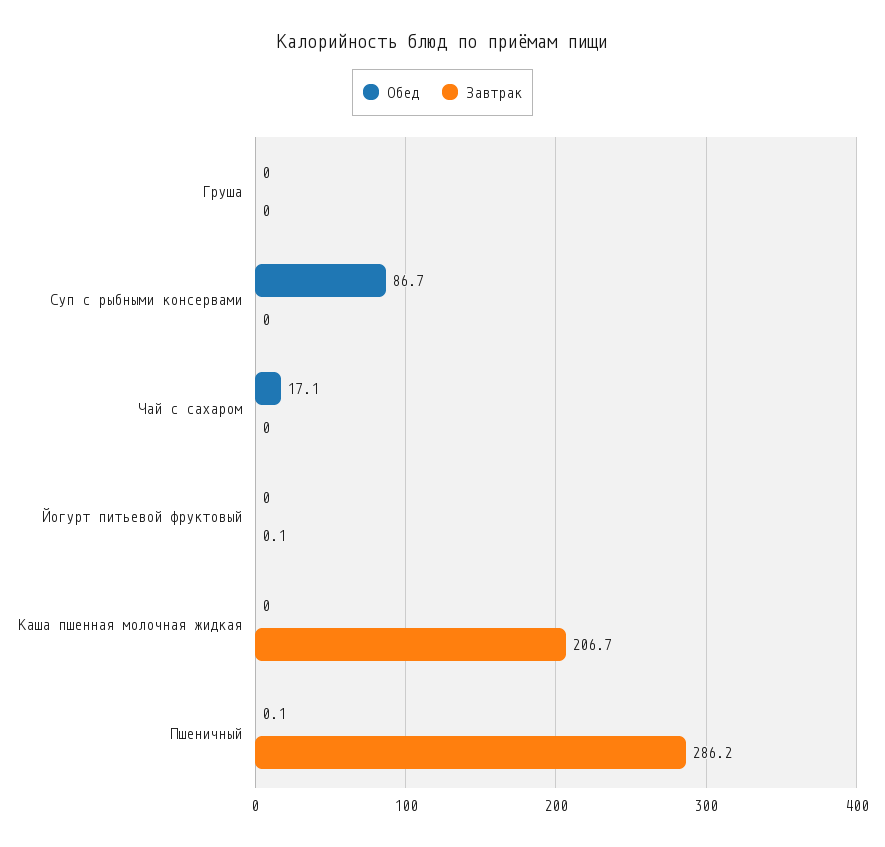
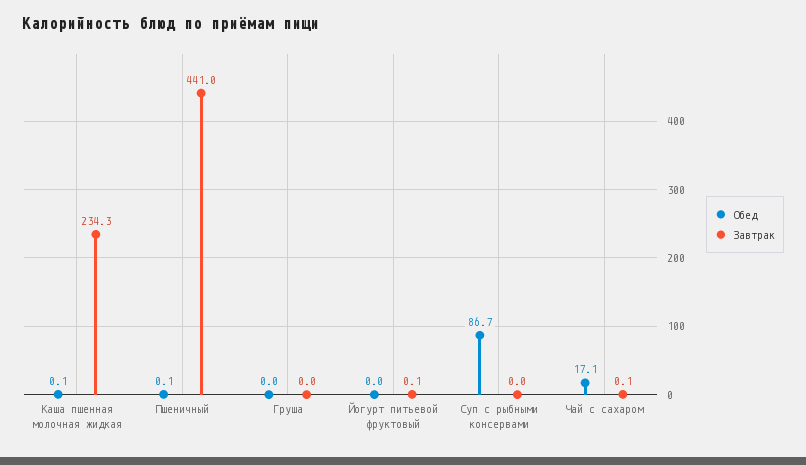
Завтрак, Чай с сахаром: 0 -> 0.1
Обед, Каша пшенная молочная жидкая: 0 -> 0.1
Завтрак, Каша пшенная молочная жидкая: 206.7 -> 234.3
Завтрак, Пшеничный: 286.2 -> 441

